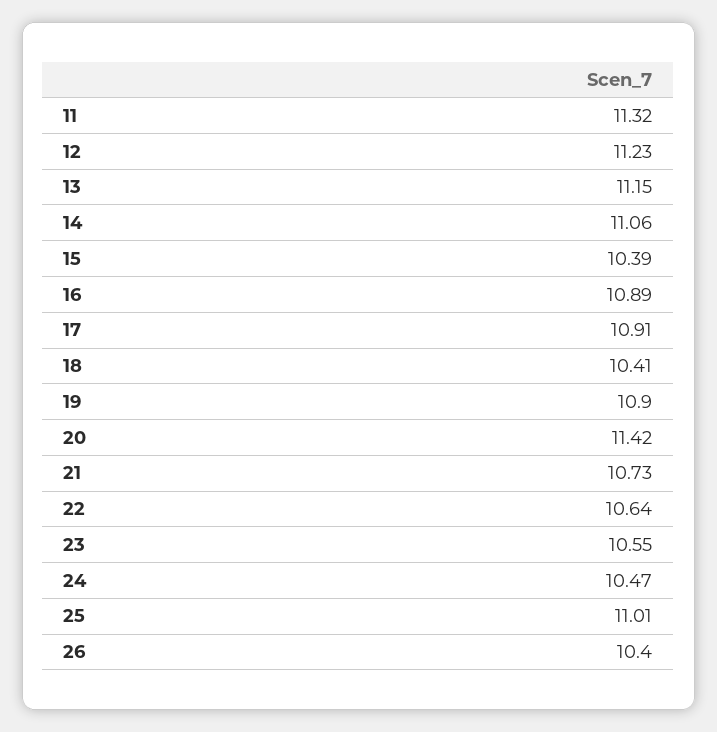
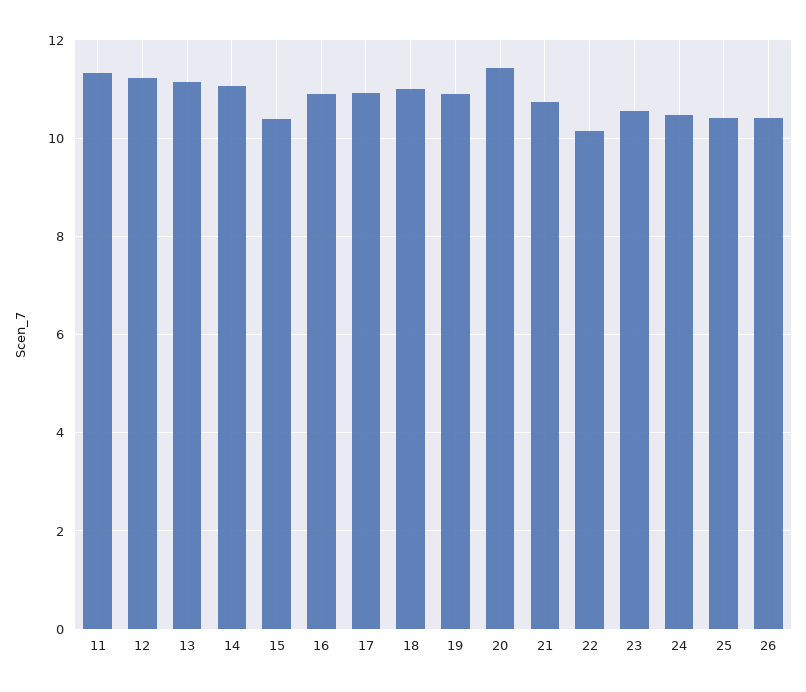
18: 10.41 -> 11
22: 10.64 -> 10.2
25: 11.01 -> 10.4

